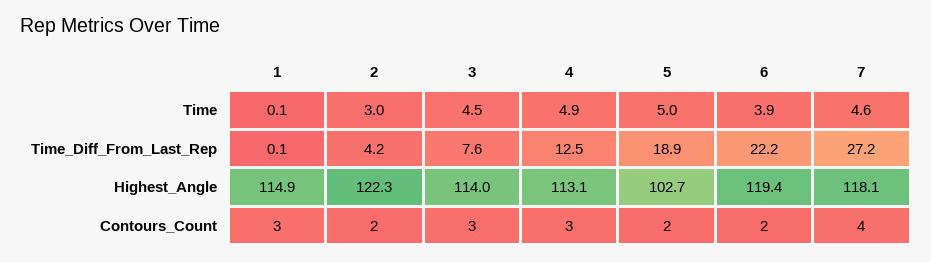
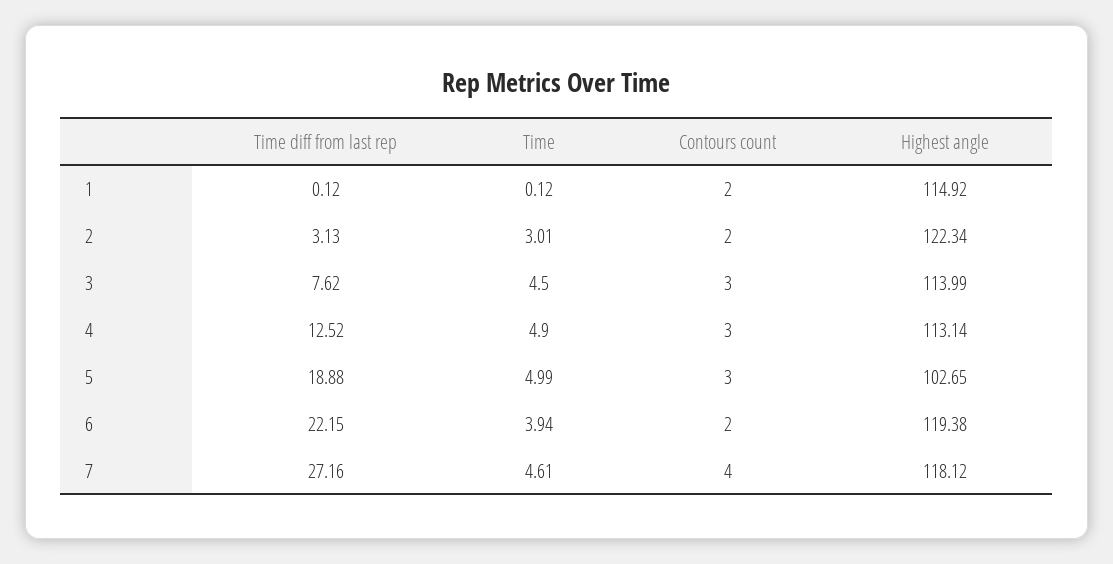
2, Time_Diff_From_Last_Rep: 4.2 -> 3.13
1, Contours_Count: 3 -> 2
5, Contours_Count: 2 -> 3

